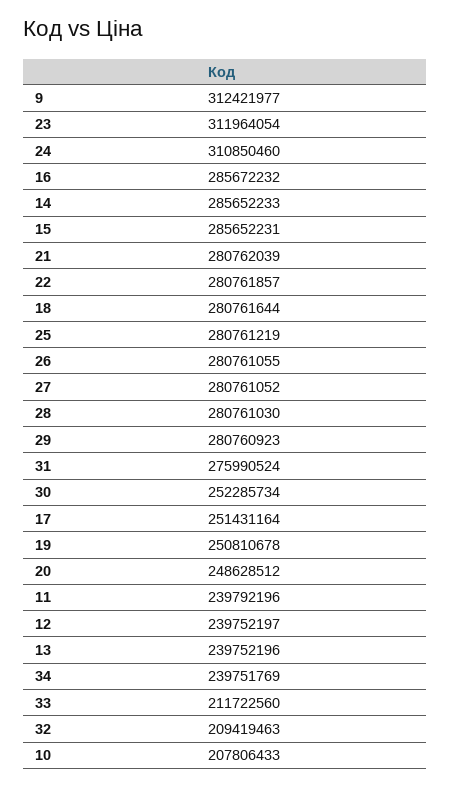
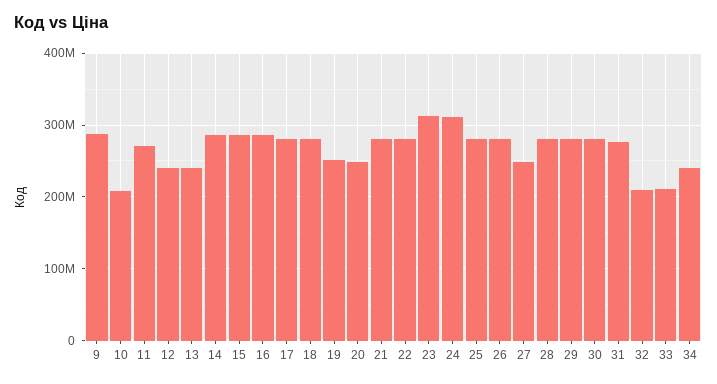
9: 312421977 -> 290000000
27: 280761052 -> 250000000
30: 252285734 -> 280000000
17: 251431164 -> 280000000
11: 239792196 -> 270000000

